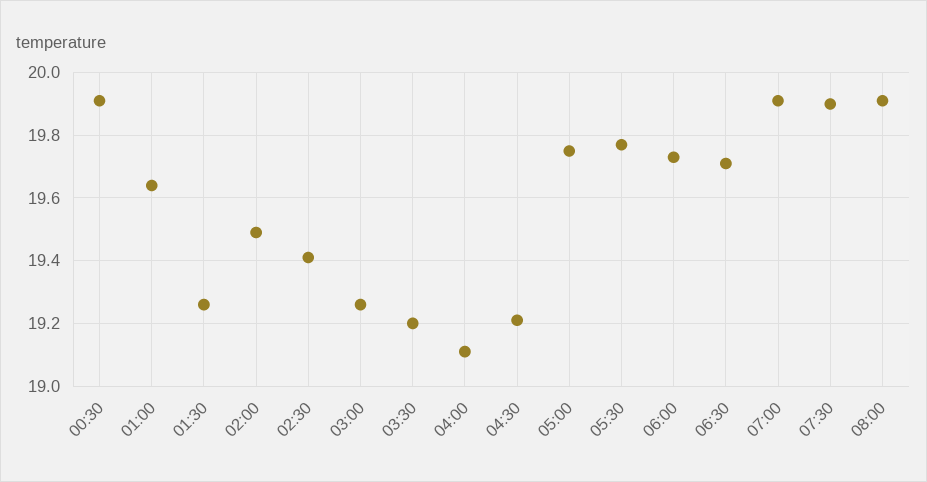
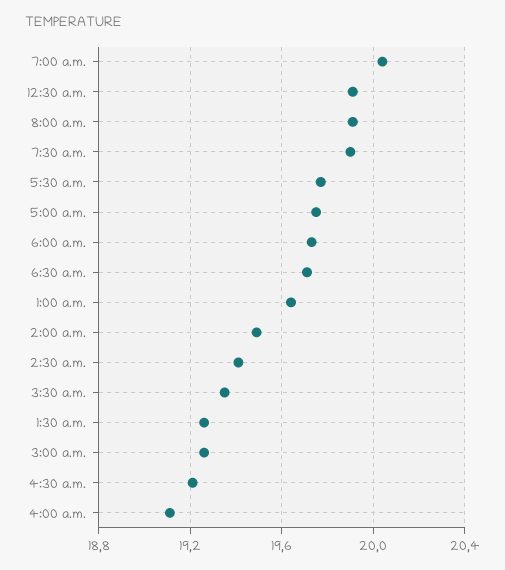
03:30: 19.2 -> 19.35
07:00: 19.9 -> 20.05

